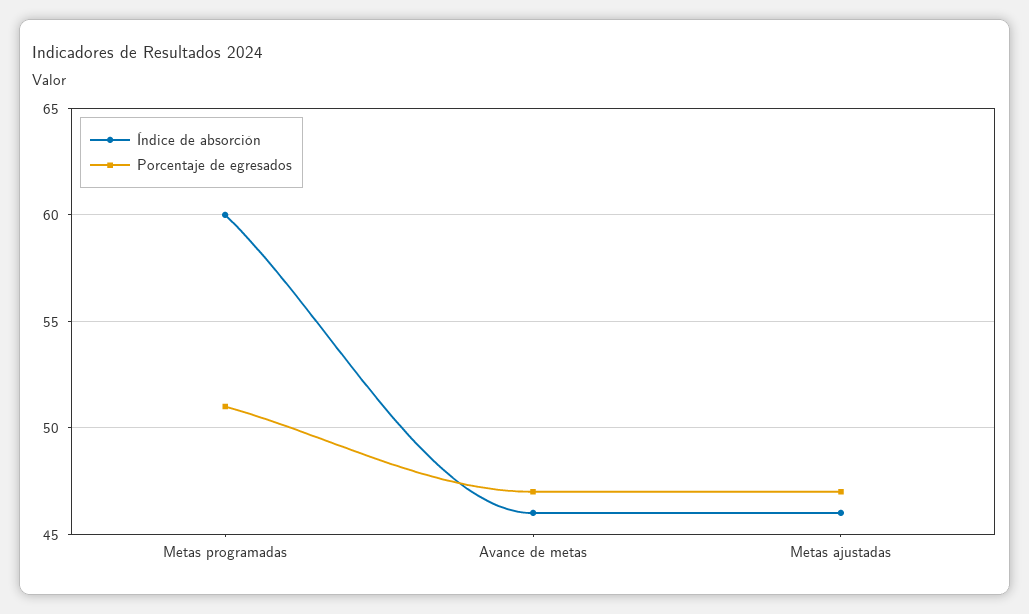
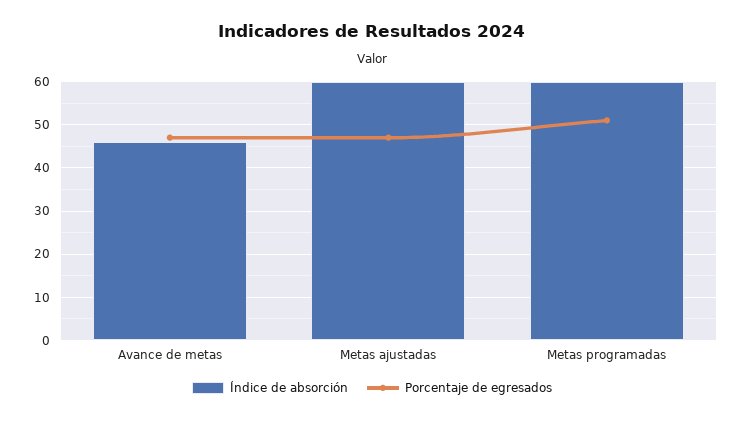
Índice de absorción, Metas ajustadas: 46 -> 60

